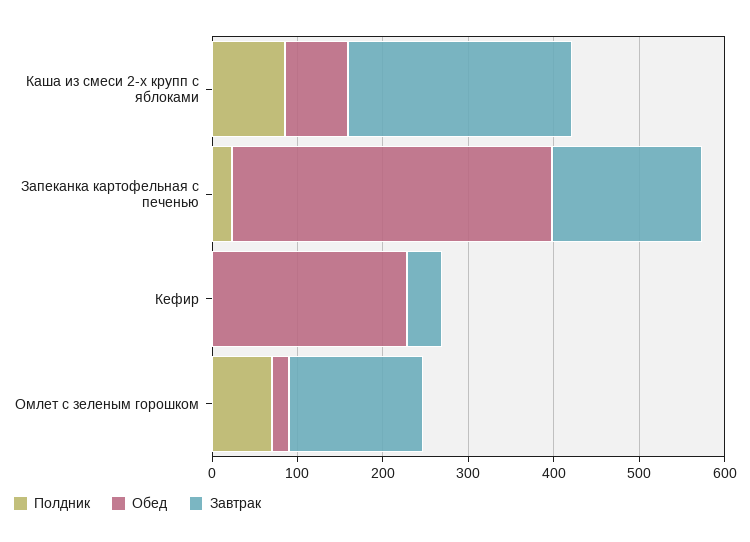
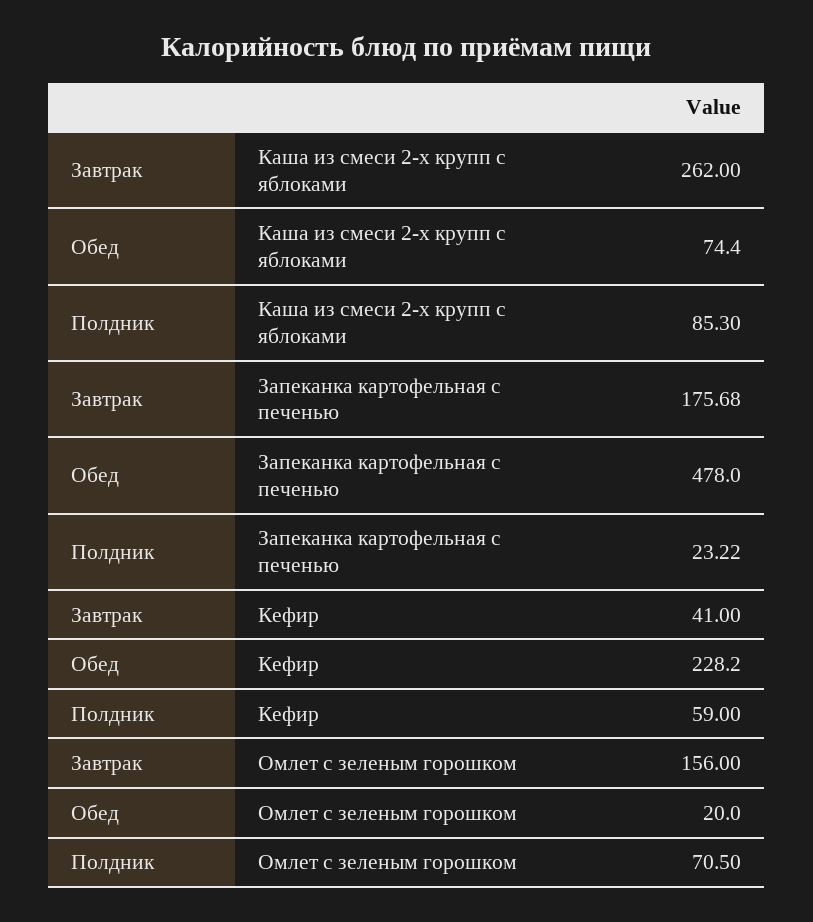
Обед, Запеканка картофельная с печенью: 380 -> 478
Полдник, Кефир: 0 -> 59

